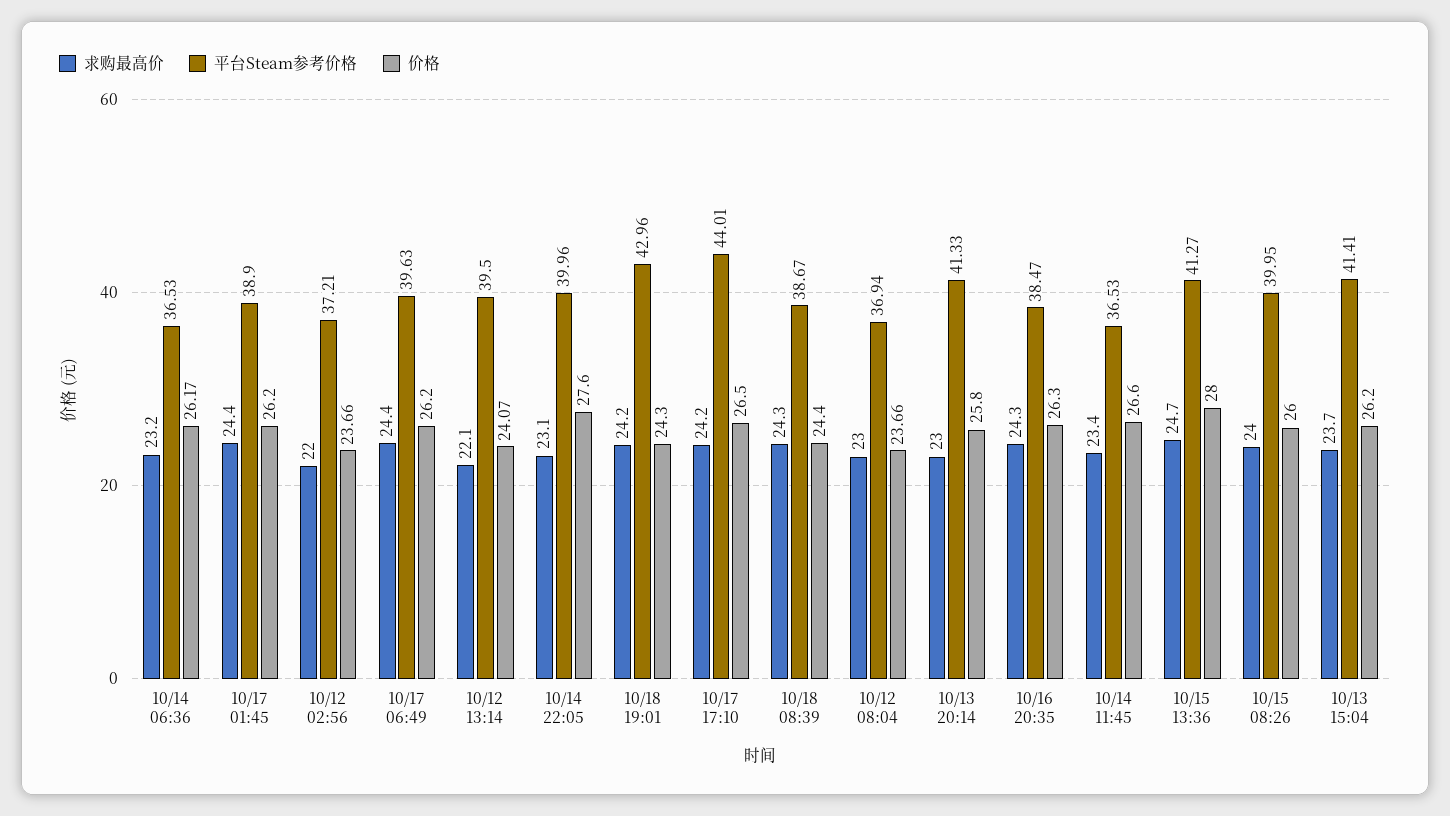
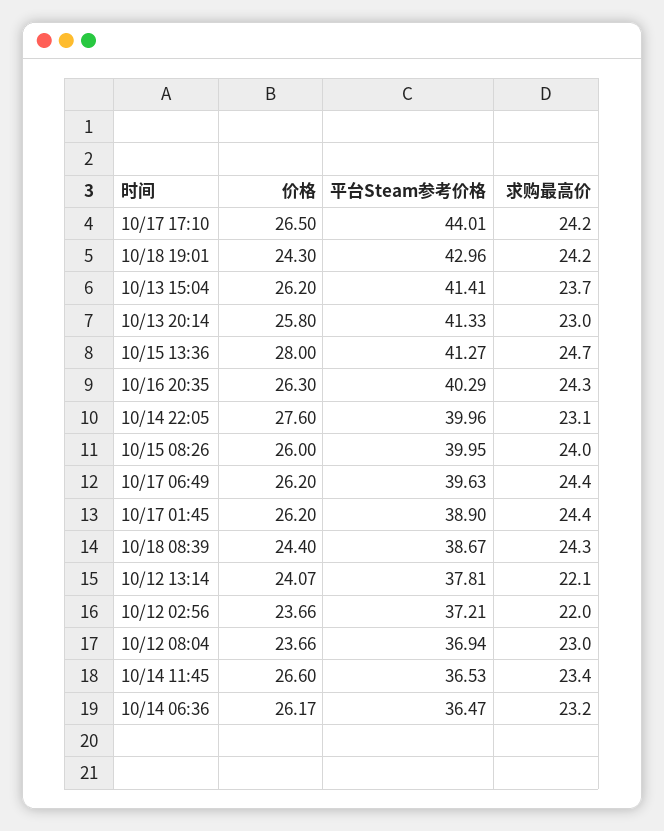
平台Steam参考价格, 10/14 06:36: 36.53 -> 36.47
平台Steam参考价格, 10/12 13:14: 39.5 -> 37.81
平台Steam参考价格, 10/16 20:35: 38.47 -> 40.29

